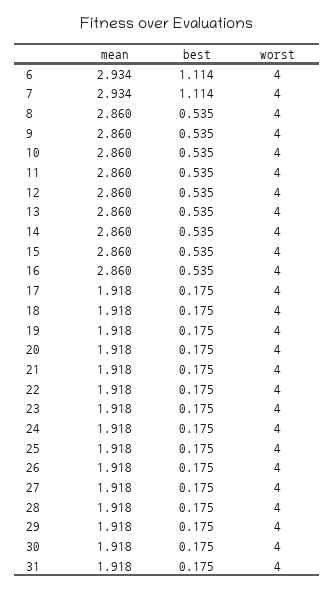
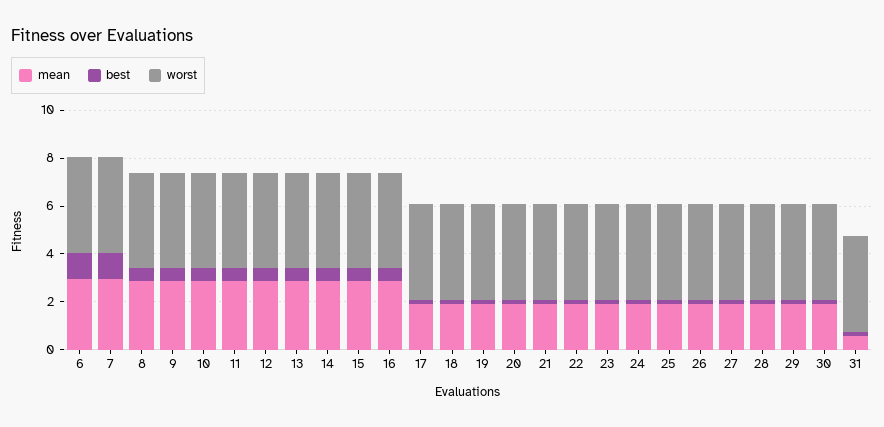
mean, 31: 1.918 -> 0.5

